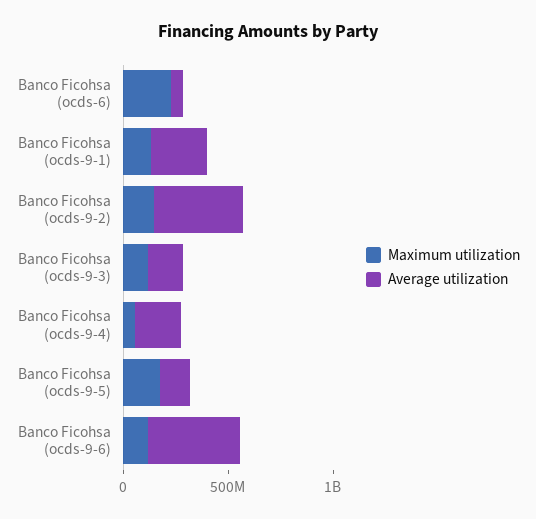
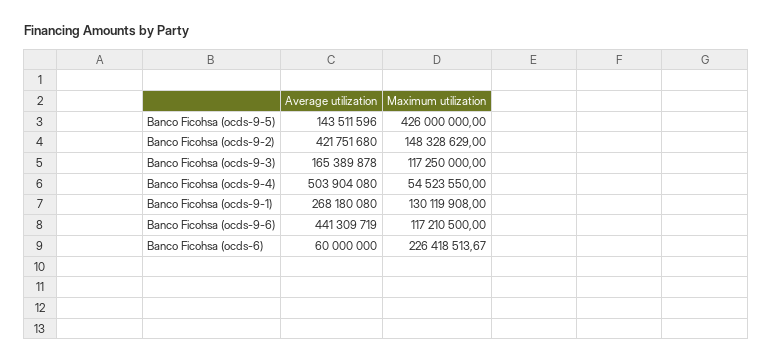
Average utilization, Banco Ficohsa (ocds-9-4): 200000000 -> 503904080
Maximum utilization, Banco Ficohsa (ocds-9-5): 200000000 -> 426000000

